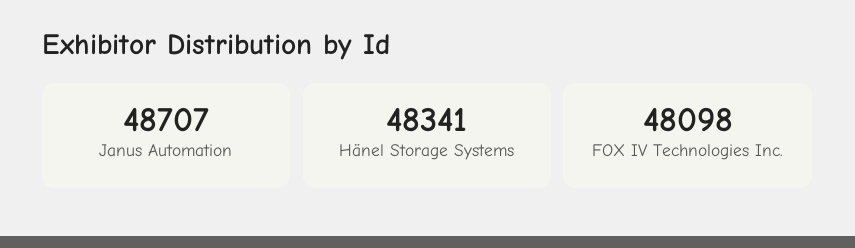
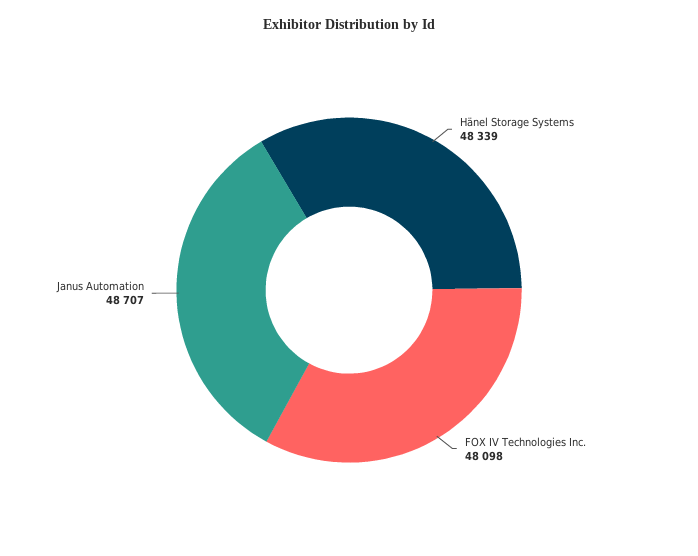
Hänel Storage Systems: 48341 -> 48339

